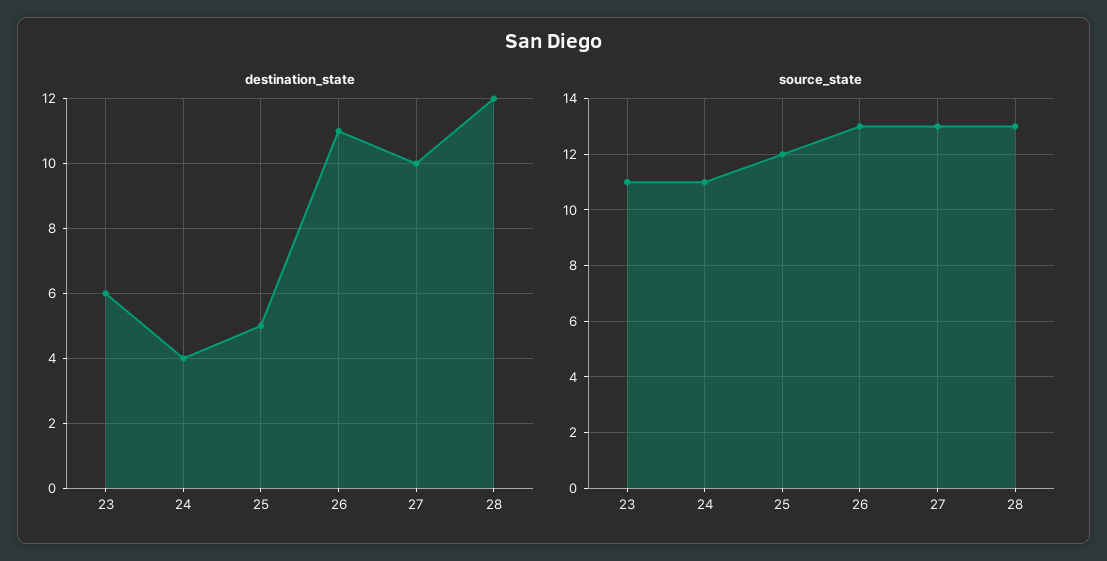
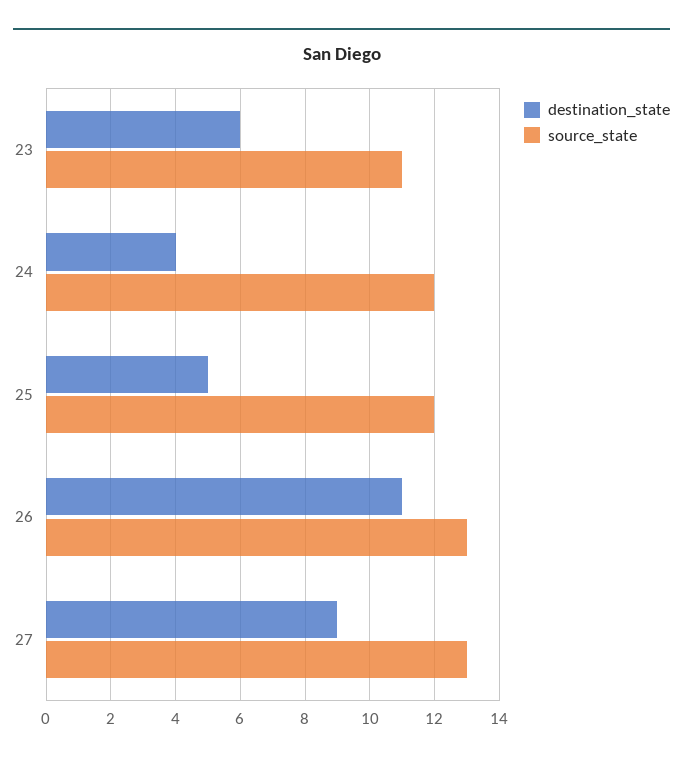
destination_state, 27: 10 -> 9
destination_state, 28: 12 -> none
source_state, 24: 11 -> 12
source_state, 28: 13 -> none

